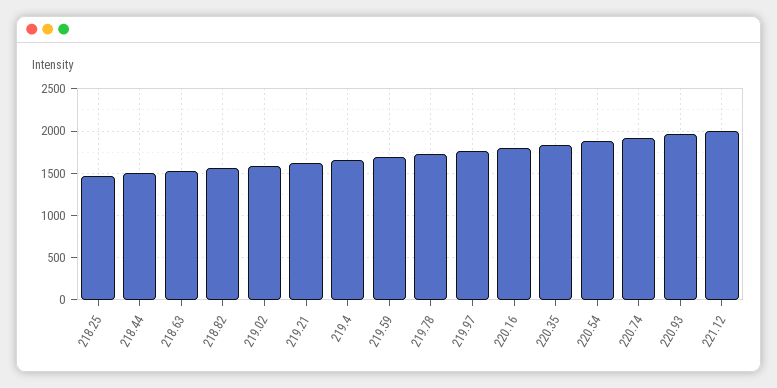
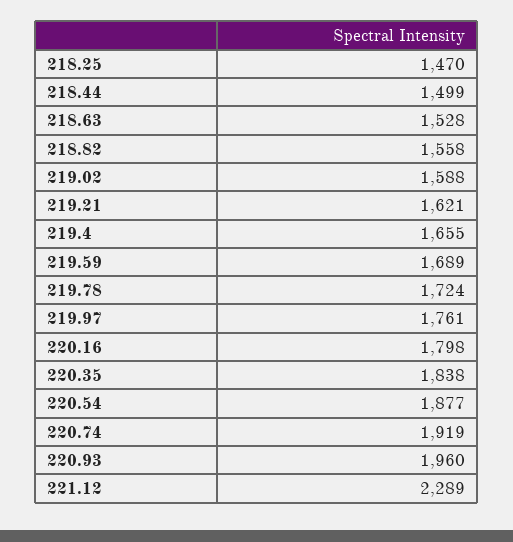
221.12: 2000 -> 2289

